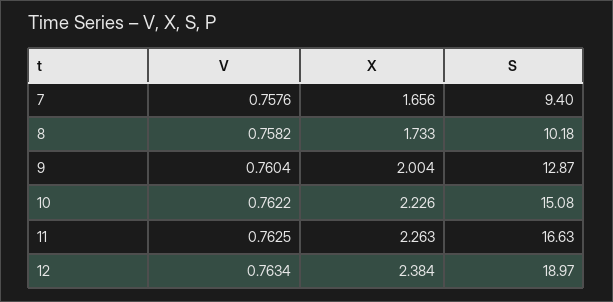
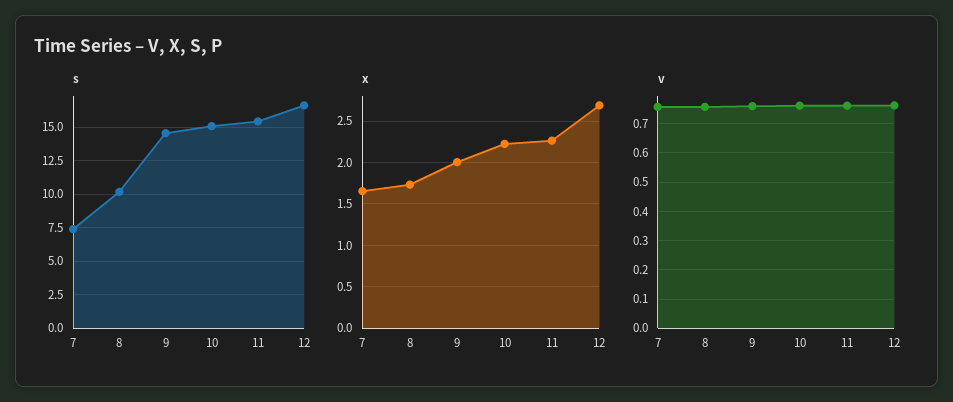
S, 7: 9.4 -> 7.5
S, 9: 12.87 -> 14.5
S, 11: 16.63 -> 15.5
X, 12: 2.384 -> 2.7
S, 12: 18.97 -> 16.5

